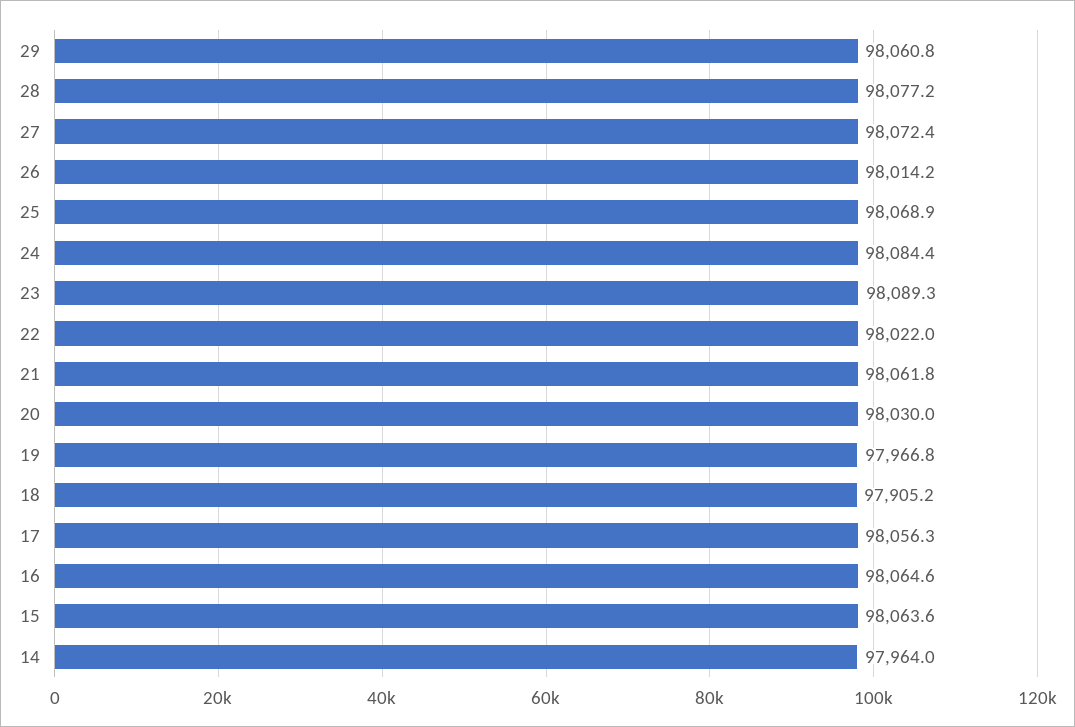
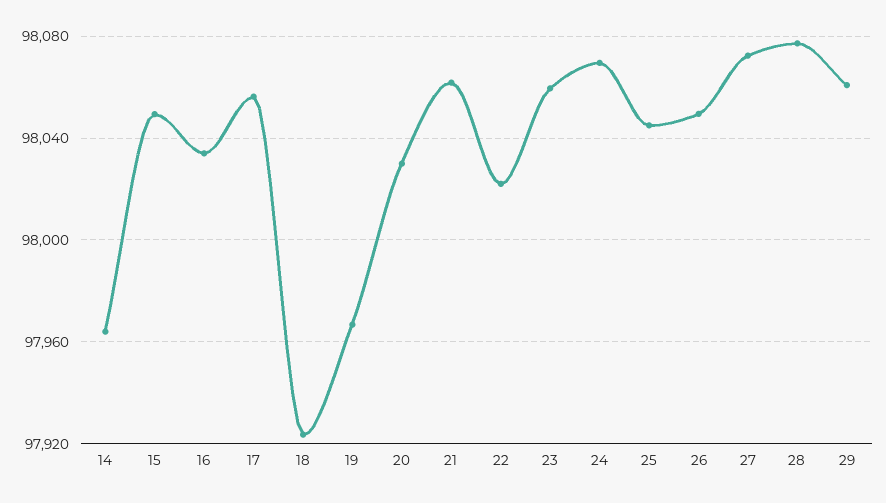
26: 98014.2 -> 98050
25: 98068.9 -> 98045
24: 98084.4 -> 98070
23: 98089.3 -> 98060
18: 97905.2 -> 97925
16: 98064.6 -> 98035
15: 98063.6 -> 98050

